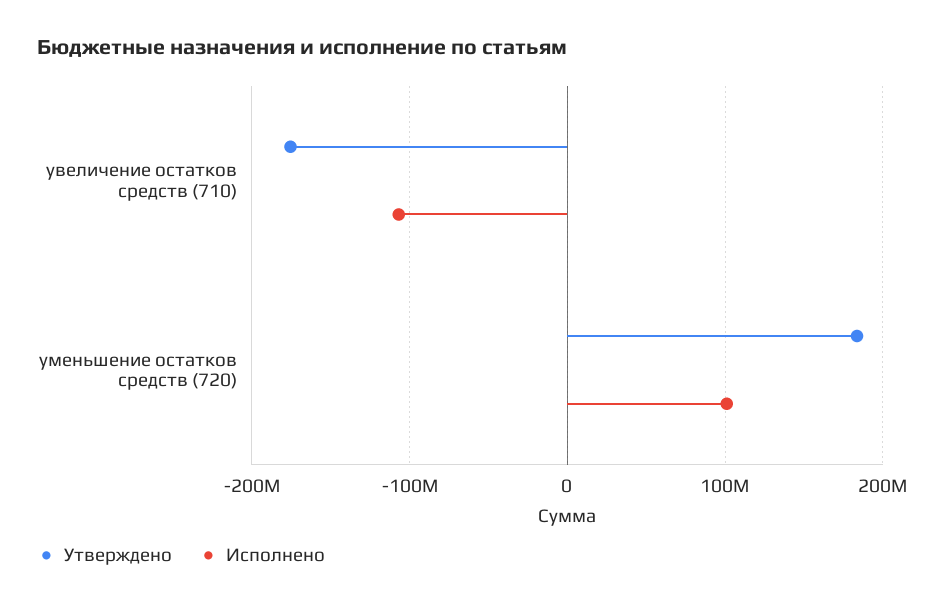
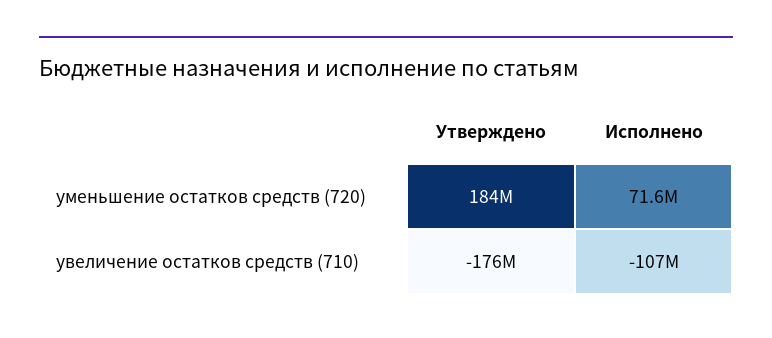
Исполнено, уменьшение остатков средств (720): 100000000 -> 71600000

